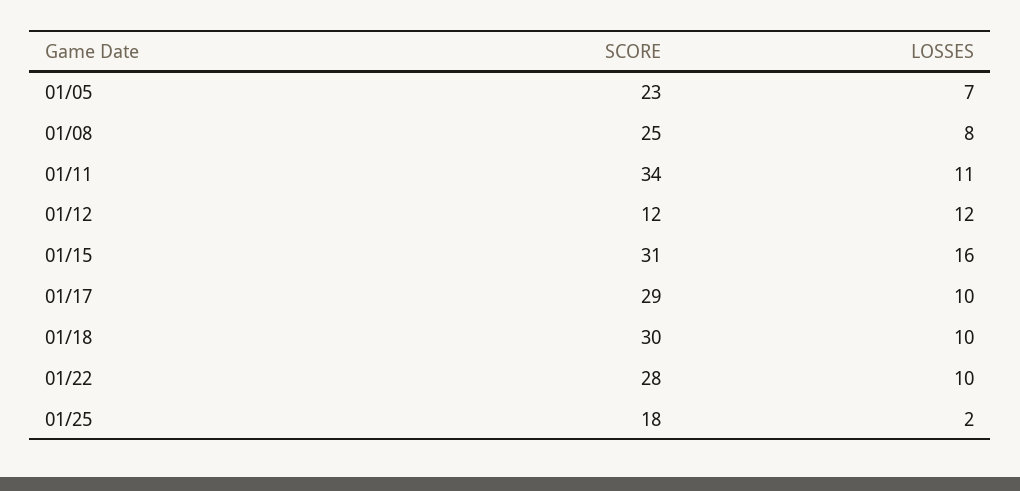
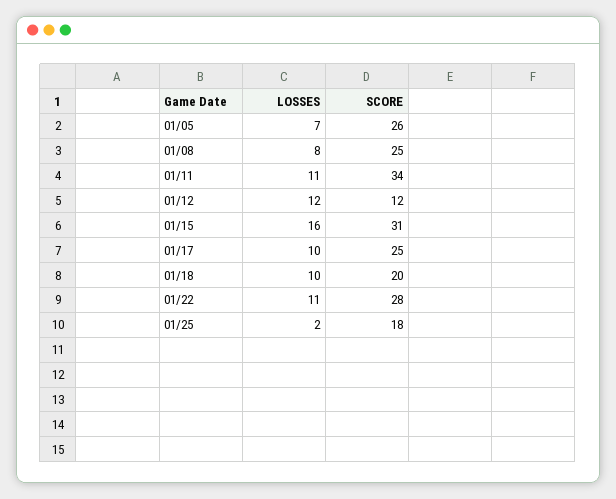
SCORE, 01/05: 23 -> 26
SCORE, 01/17: 29 -> 25
SCORE, 01/18: 30 -> 20
LOSSES, 01/22: 10 -> 11

